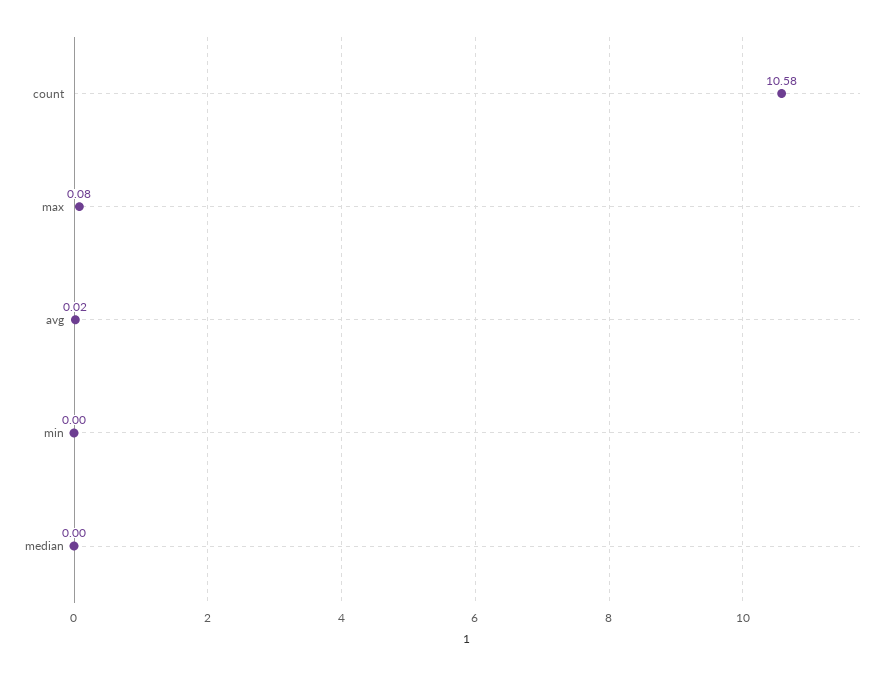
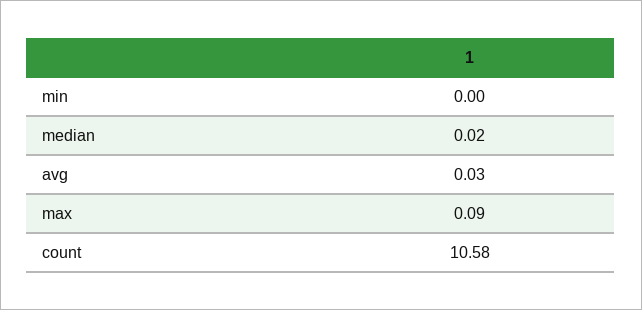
max: 0.08 -> 0.09
avg: 0.02 -> 0.03
median: 0 -> 0.02

